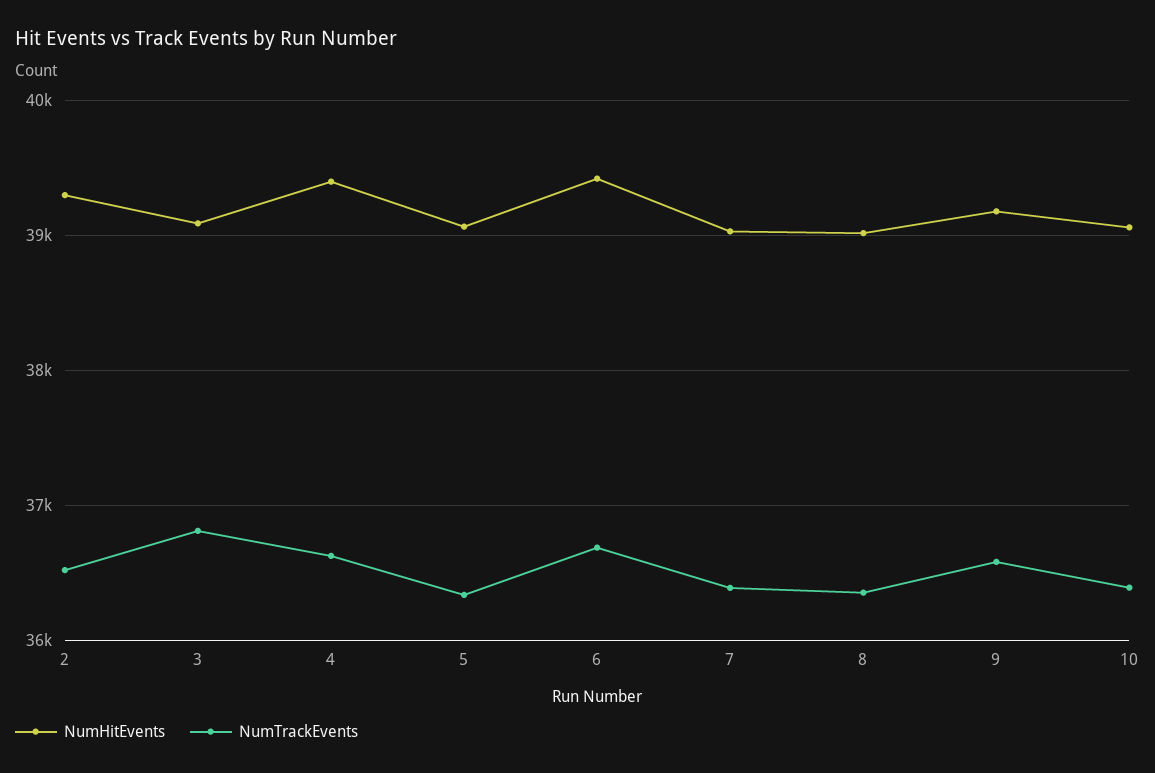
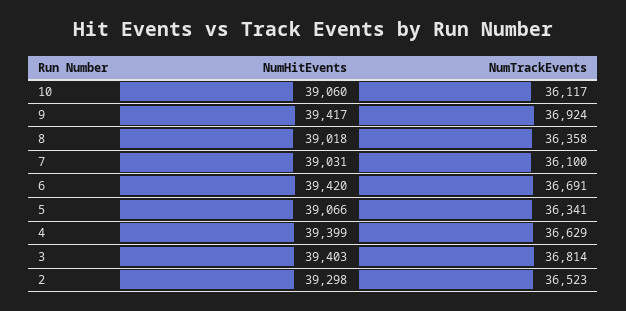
NumHitEvents, 3: 39100 -> 39403
NumTrackEvents, 7: 36400 -> 36100
NumHitEvents, 9: 39200 -> 39417
NumTrackEvents, 9: 36600 -> 36924
NumTrackEvents, 10: 36400 -> 36117

